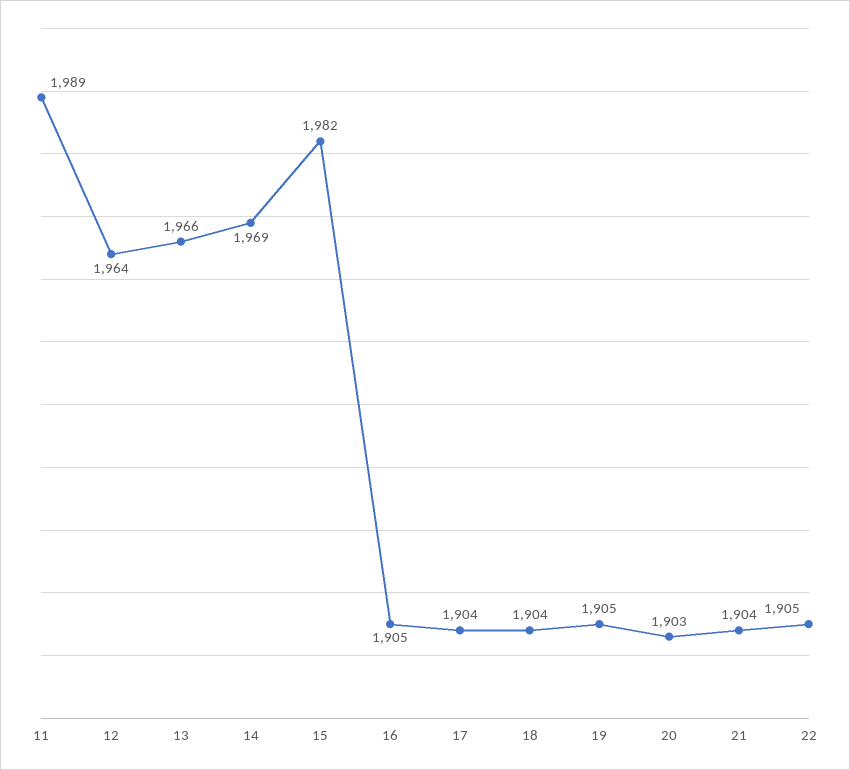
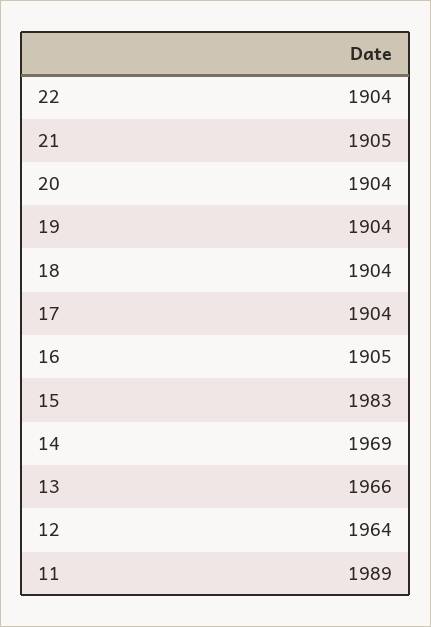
15: 1982 -> 1983
19: 1905 -> 1904
20: 1903 -> 1904
21: 1904 -> 1905
22: 1905 -> 1904

